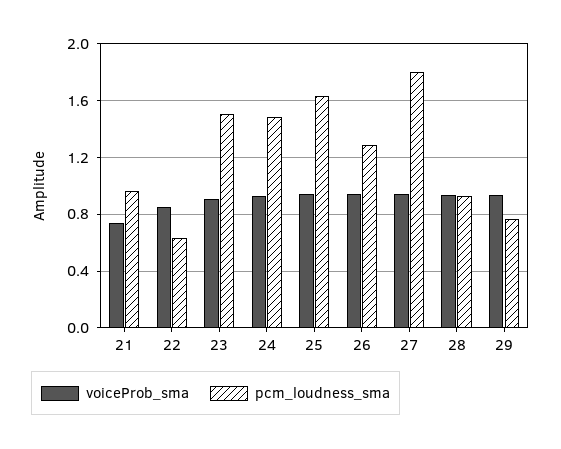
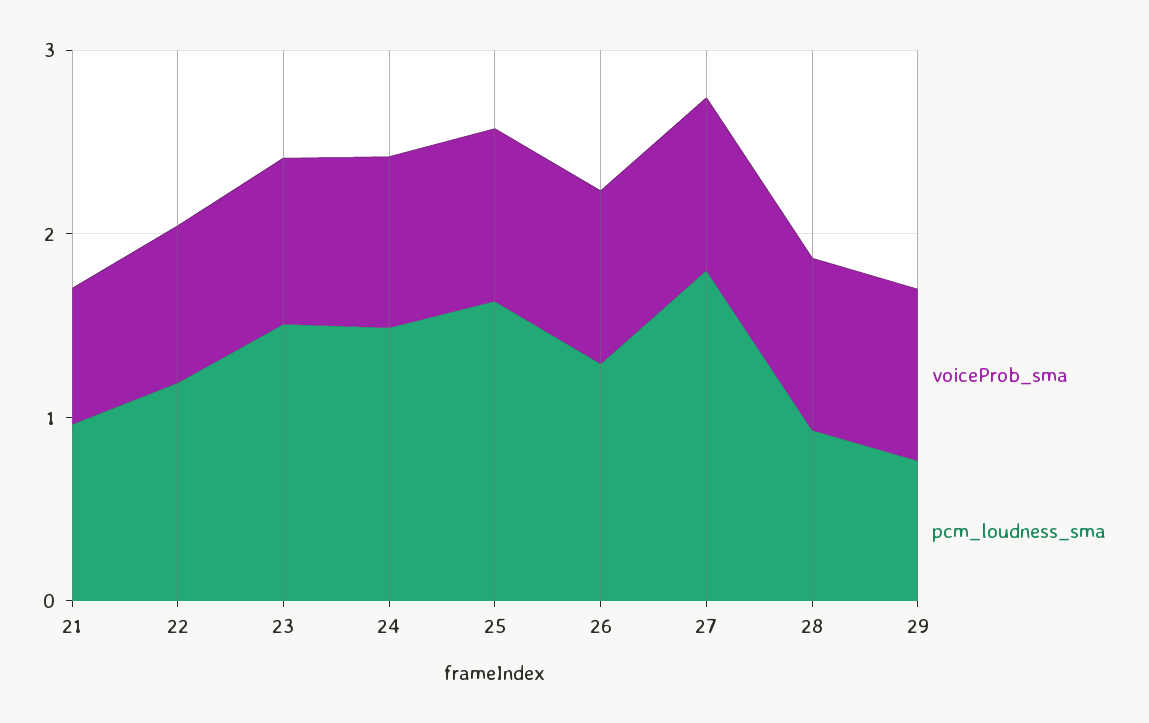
pcm_loudness_sma, 22: 0.65 -> 1.2

